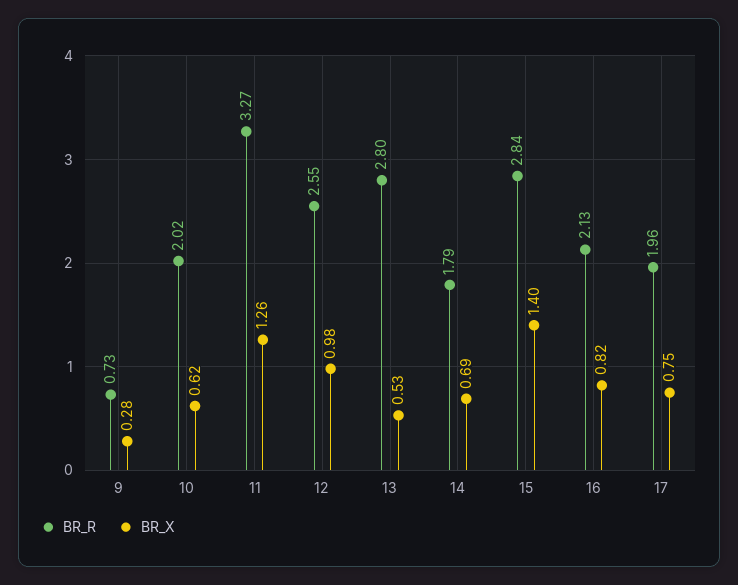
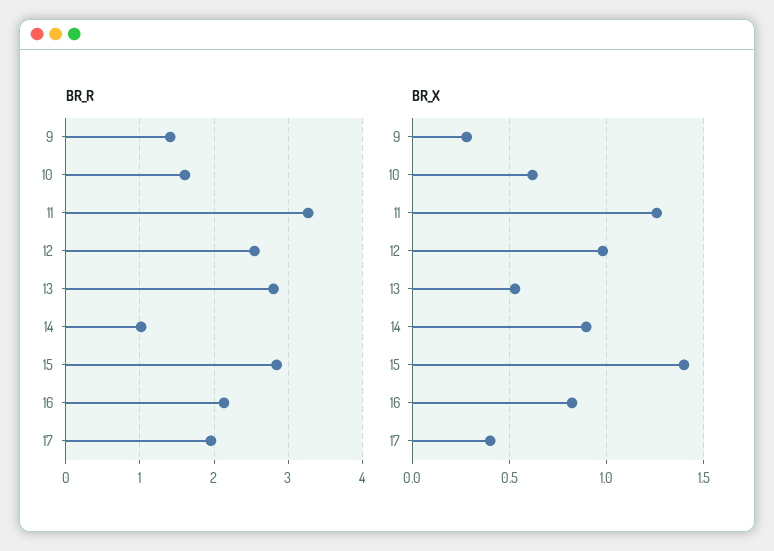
BR_R, 9: 0.73 -> 1.4
BR_R, 10: 2.02 -> 1.6
BR_R, 14: 1.79 -> 1
BR_X, 14: 0.69 -> 0.9
BR_X, 17: 0.75 -> 0.4

